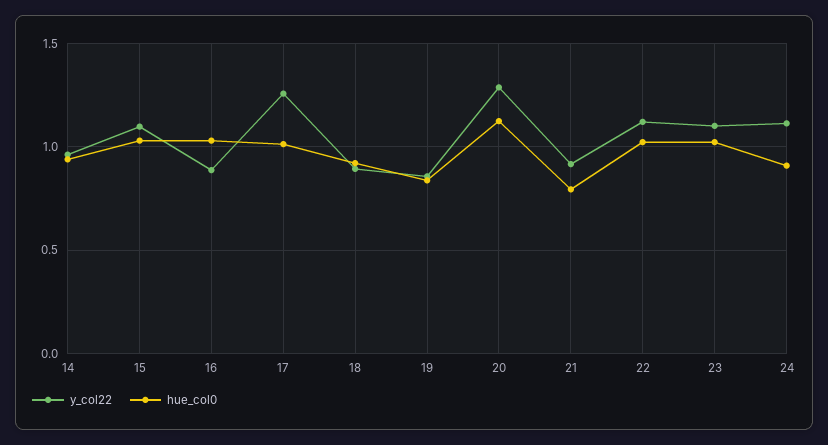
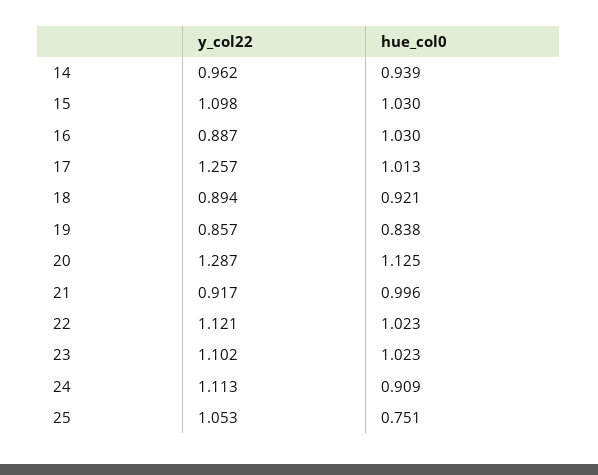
hue_col0, 21: 0.8 -> 0.996
y_col22, 25: none -> 1.053
hue_col0, 25: none -> 0.751

